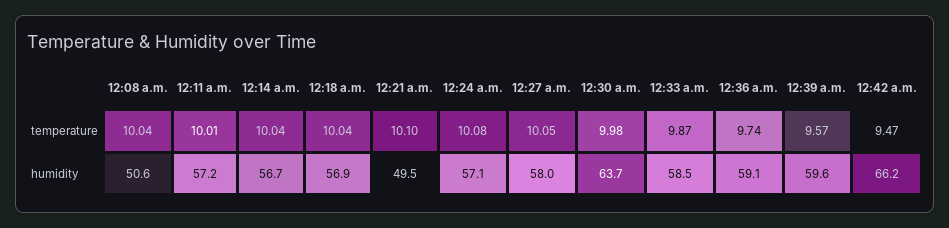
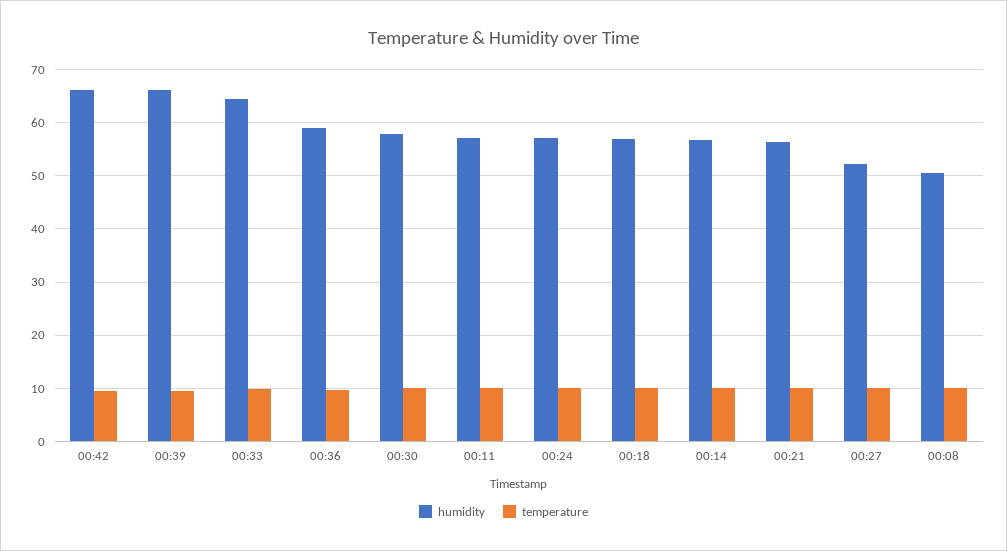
humidity, 12:21 a.m.: 49.5 -> 56
humidity, 12:27 a.m.: 58 -> 52
humidity, 12:30 a.m.: 63.7 -> 58
humidity, 12:33 a.m.: 58.5 -> 64
humidity, 12:39 a.m.: 59.6 -> 66

